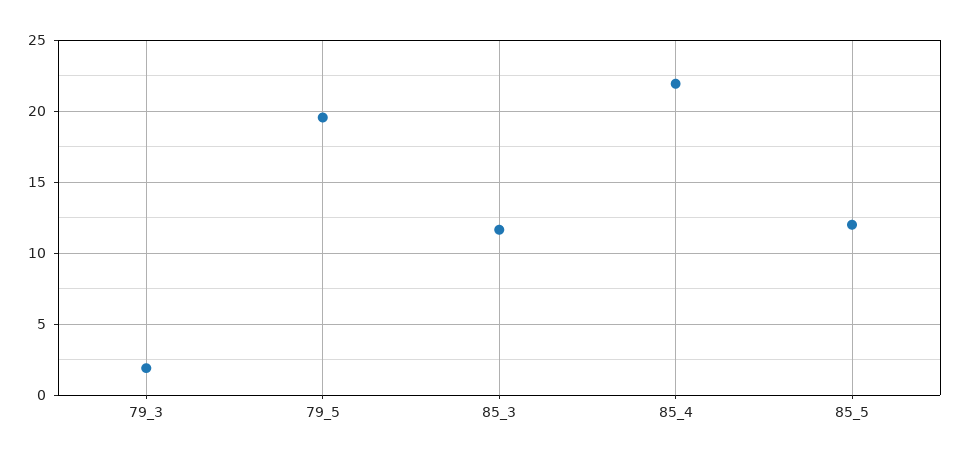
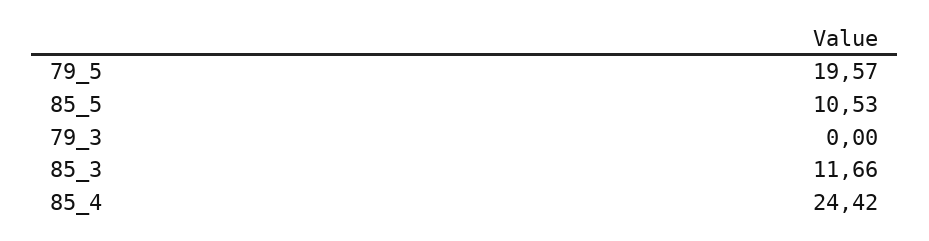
79_3: 2 -> 0
85_4: 22 -> 24.42
85_5: 12 -> 10.53

